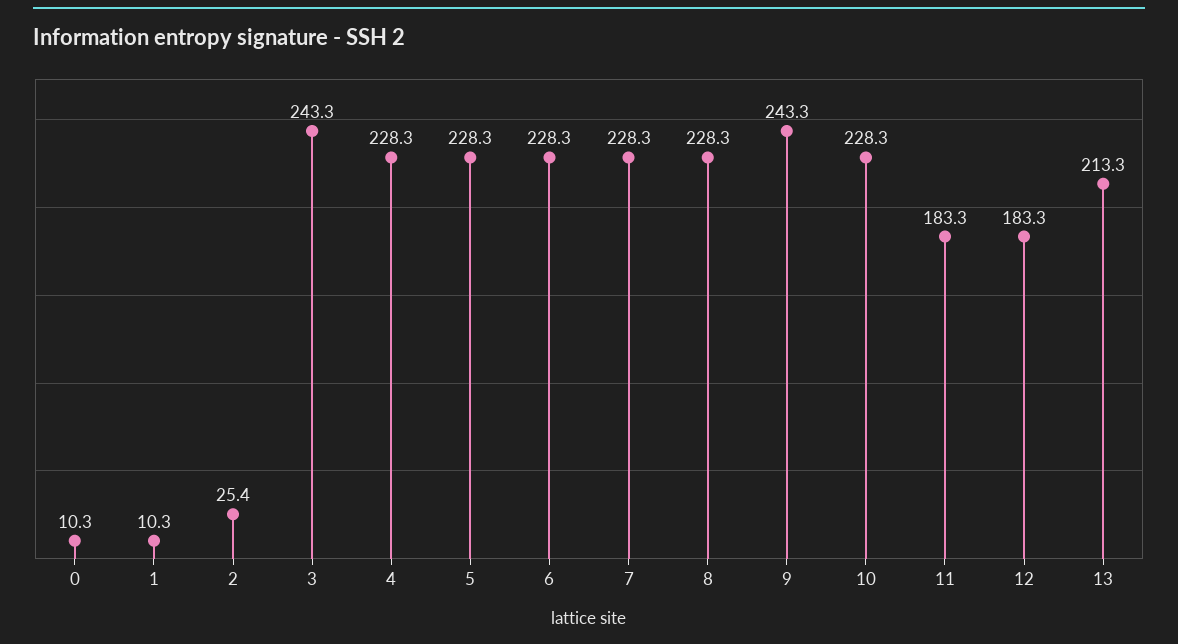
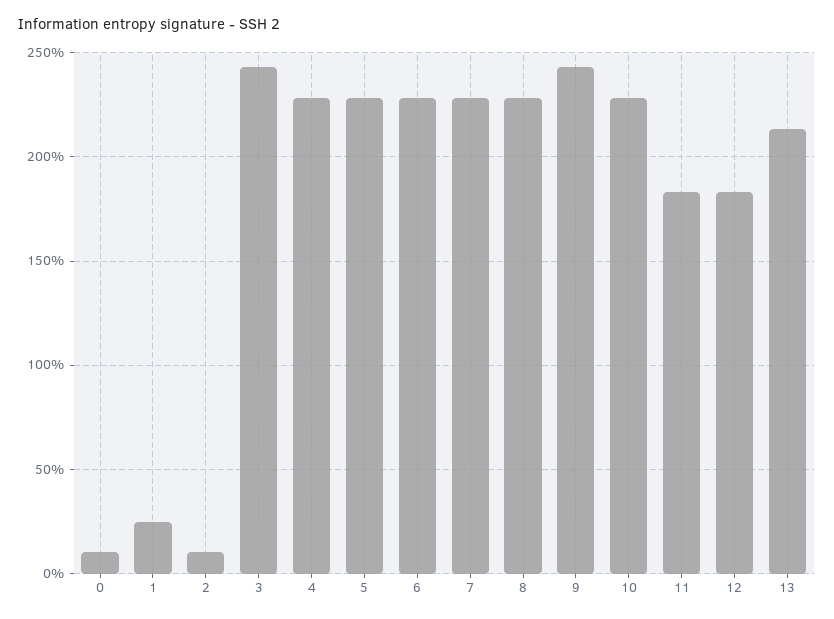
1: 10.3 -> 25
2: 25.4 -> 10

